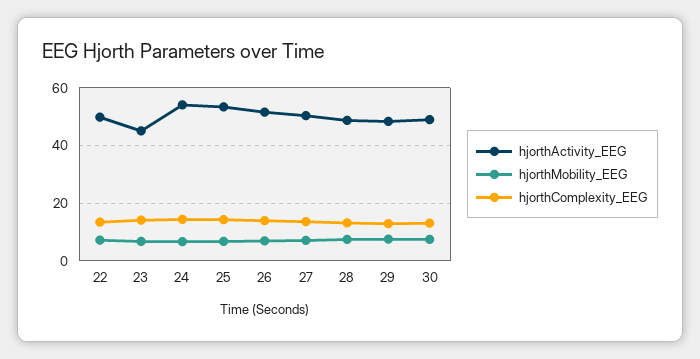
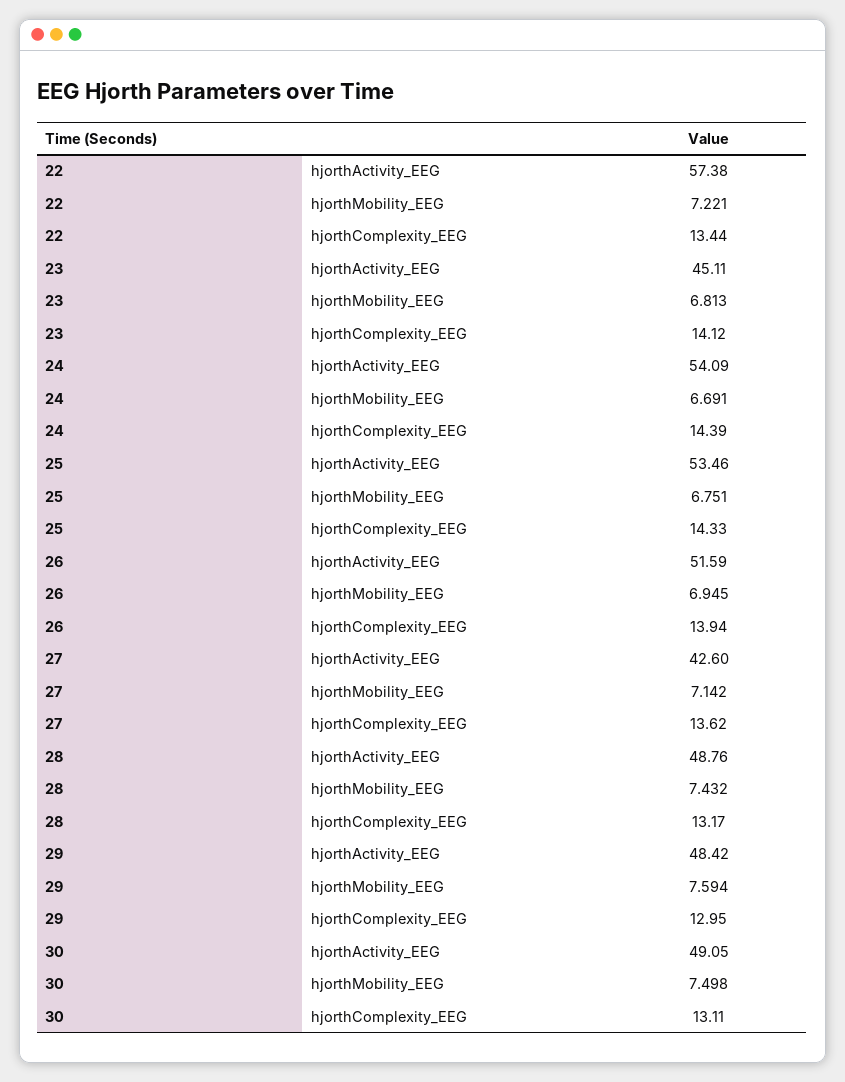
hjorthActivity_EEG, 22: 50 -> 57.38
hjorthActivity_EEG, 27: 50 -> 42.6

